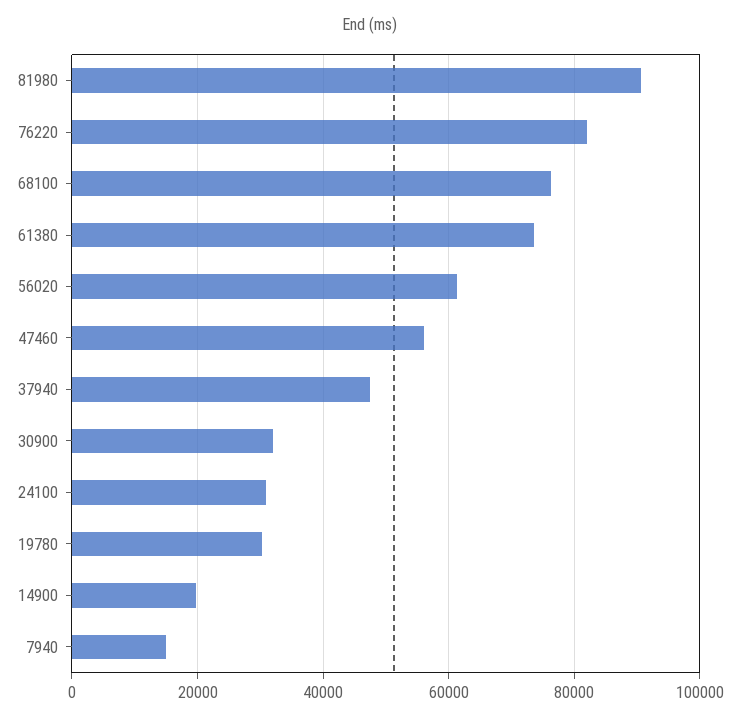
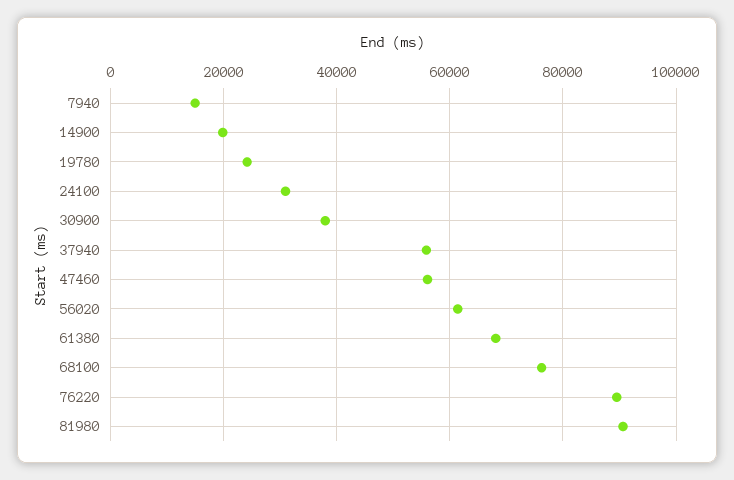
76220: 82000 -> 90000
61380: 74000 -> 68000
37940: 48000 -> 56000
30900: 32000 -> 38000
19780: 30000 -> 24000

